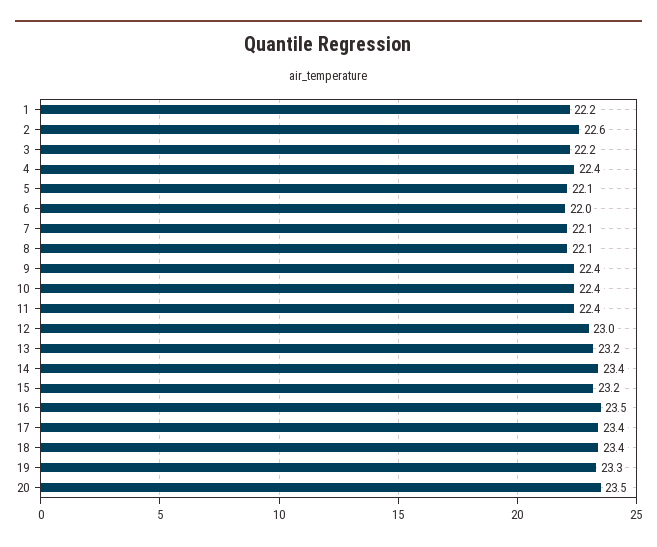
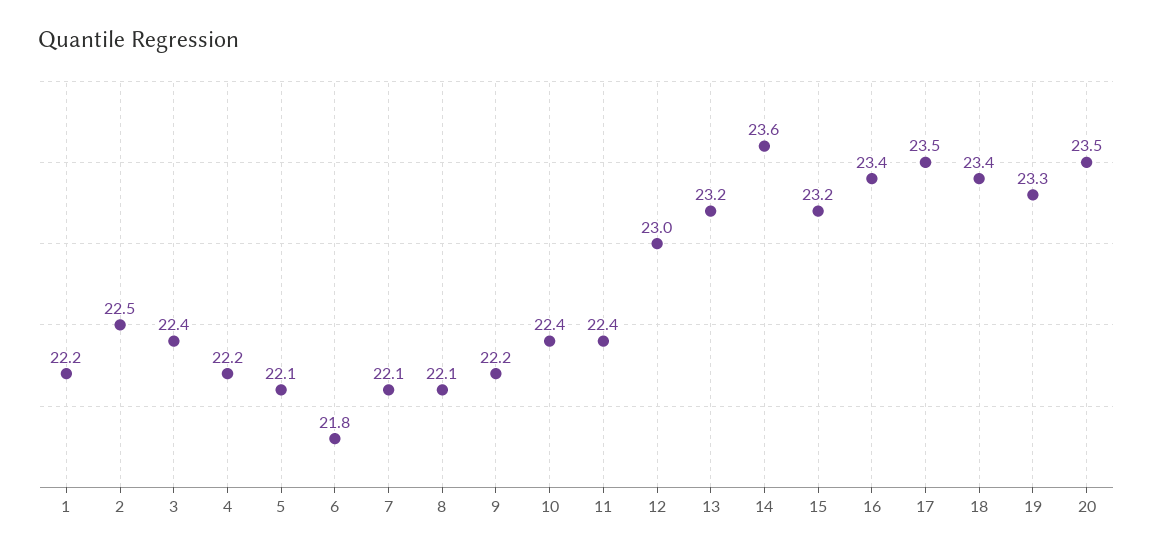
2: 22.6 -> 22.5
3: 22.2 -> 22.4
4: 22.4 -> 22.2
6: 22 -> 21.8
9: 22.4 -> 22.2
14: 23.4 -> 23.6
16: 23.5 -> 23.4
17: 23.4 -> 23.5

